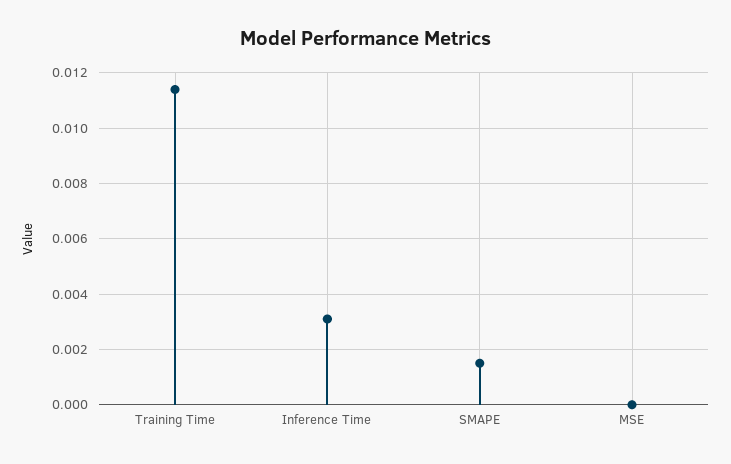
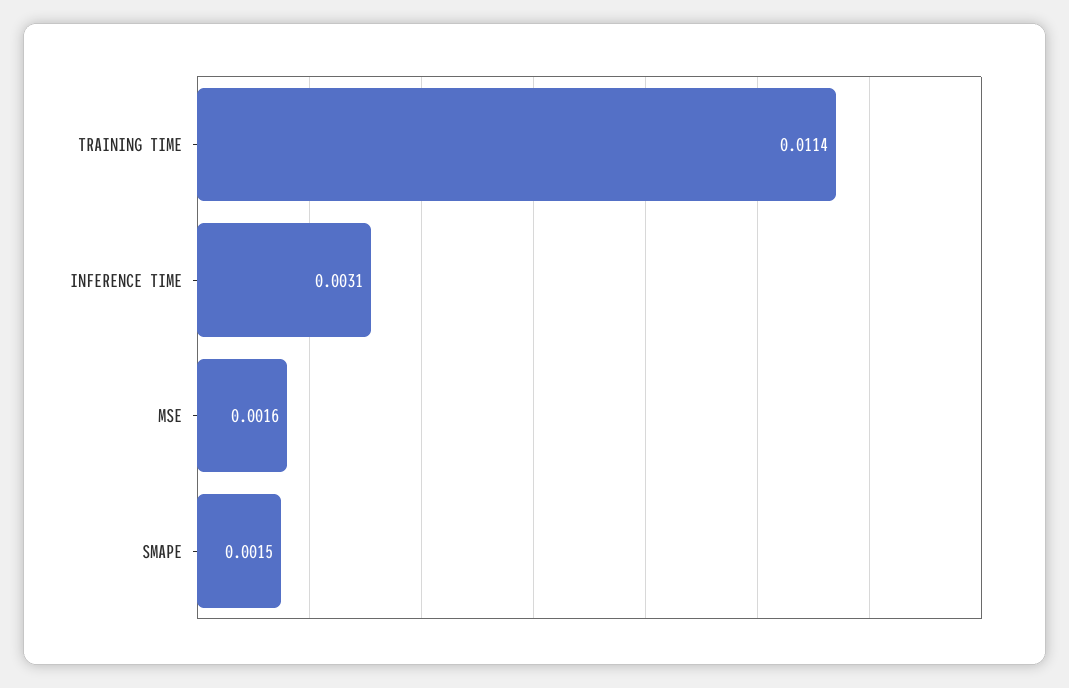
MSE: 0 -> 0.0016

